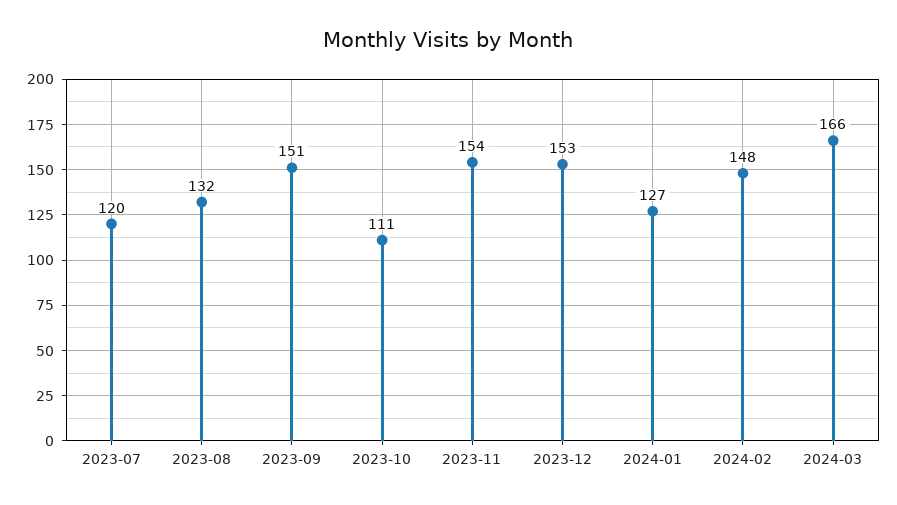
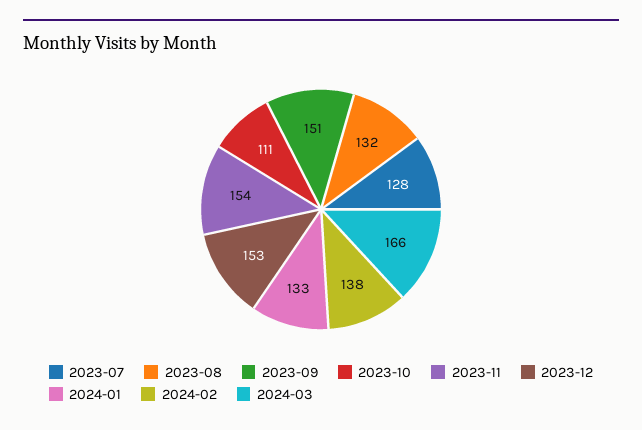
2023-07: 120 -> 128
2024-01: 127 -> 133
2024-02: 148 -> 138

